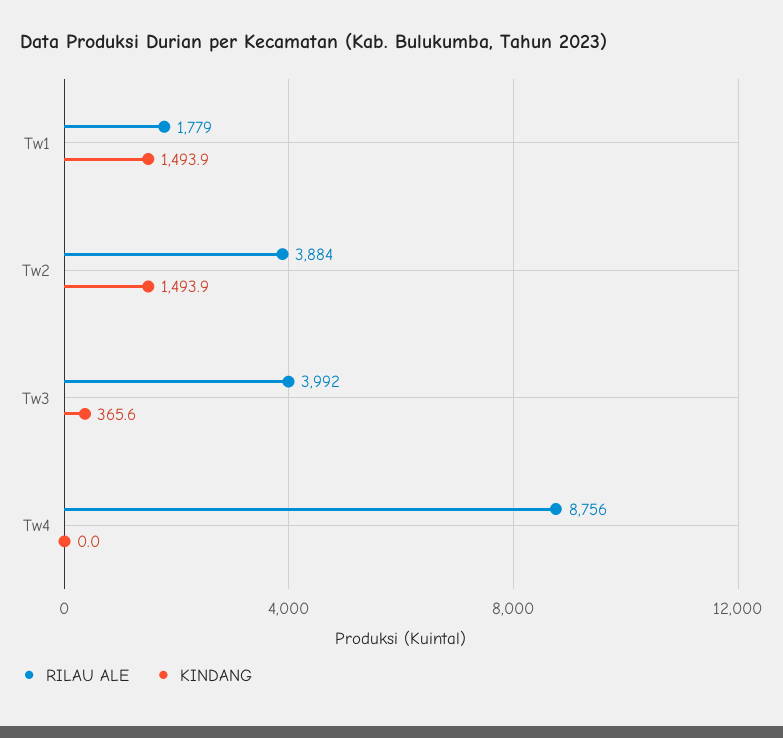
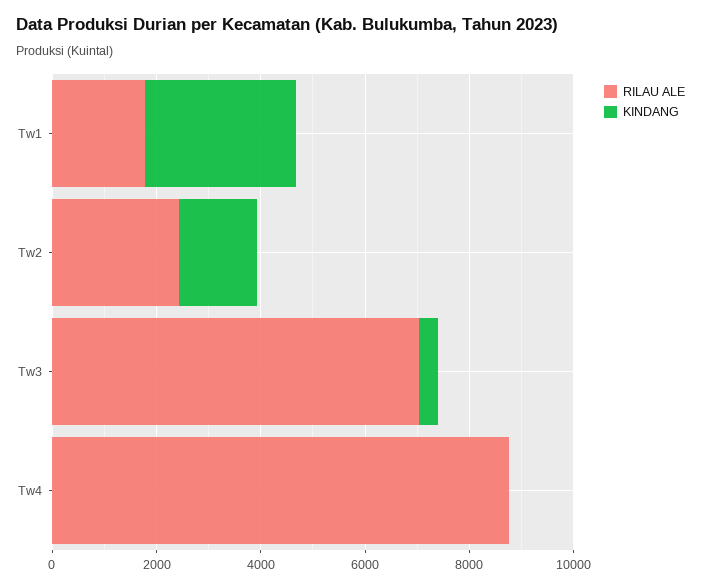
KINDANG, Tw1: 1493.9 -> 3000
RILAU ALE, Tw2: 3884 -> 2500
RILAU ALE, Tw3: 3992 -> 7000

